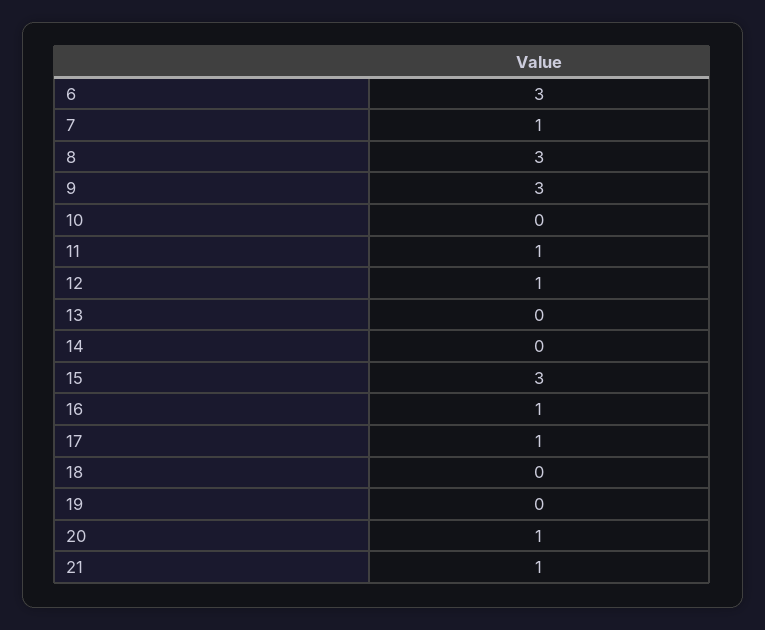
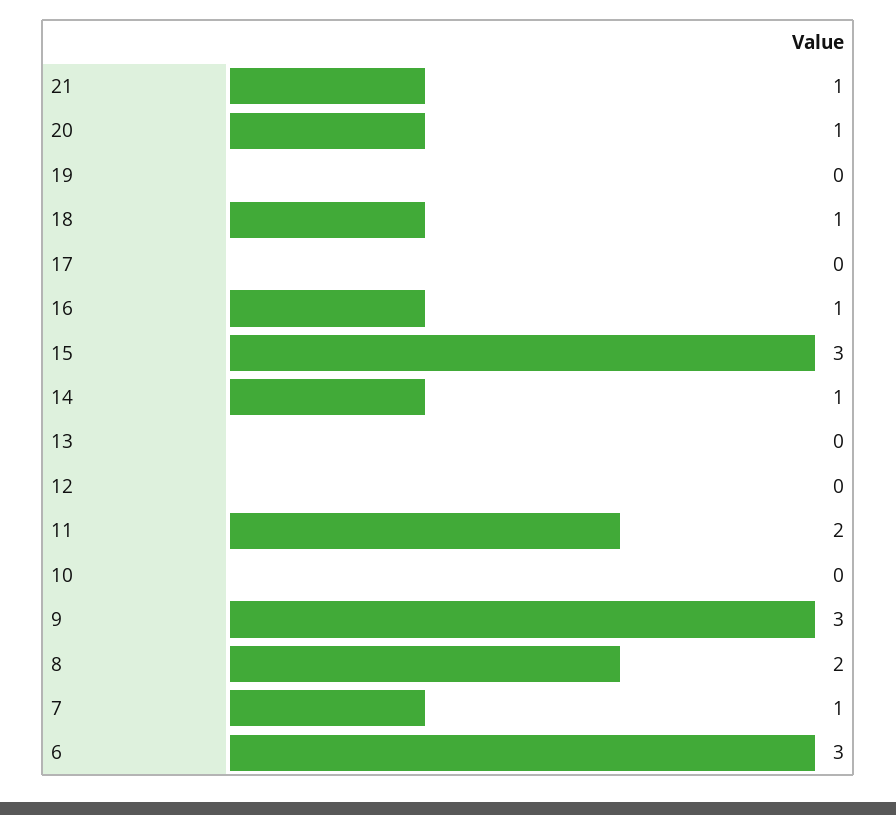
8: 3 -> 2
11: 1 -> 2
12: 1 -> 0
14: 0 -> 1
17: 1 -> 0
18: 0 -> 1

